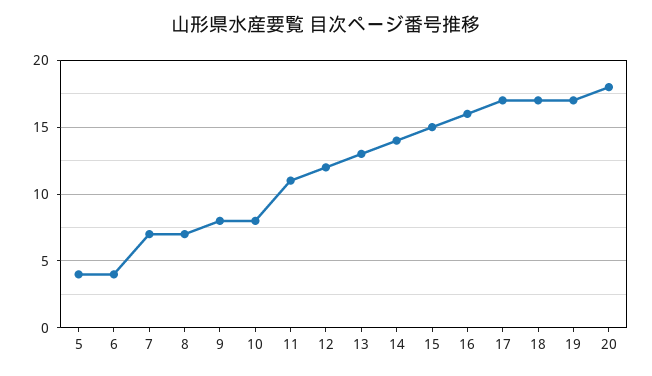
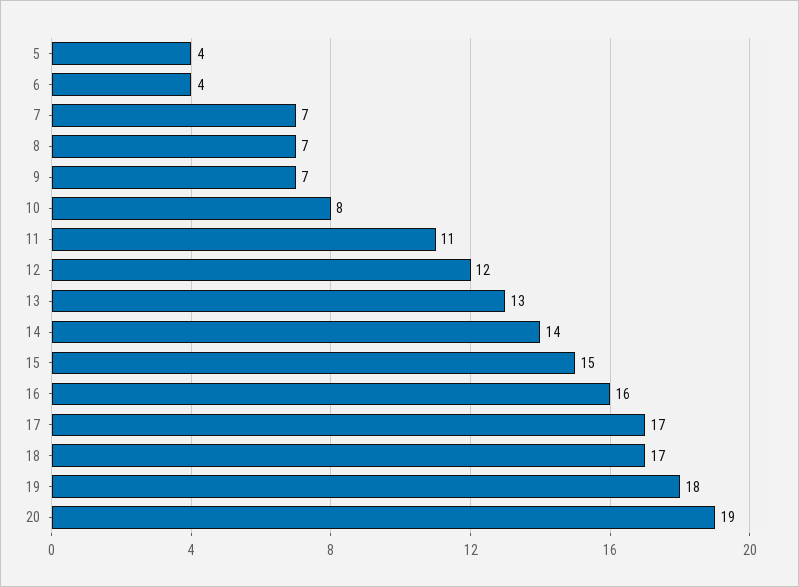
9: 8 -> 7
19: 17 -> 18
20: 18 -> 19

